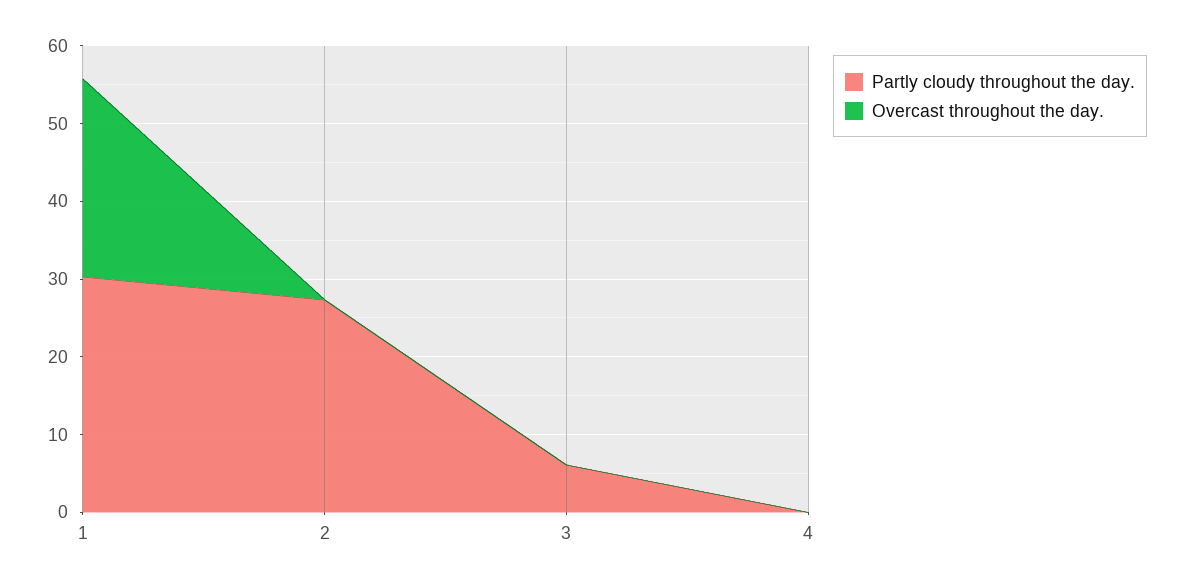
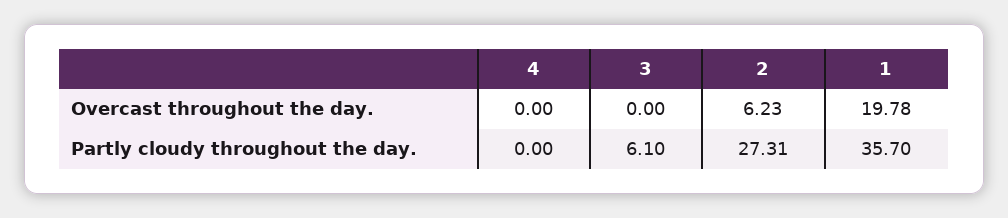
Partly cloudy throughout the day., 1: 30 -> 35.7
Overcast throughout the day., 1: 26 -> 19.78
Overcast throughout the day., 2: 0 -> 6.23

